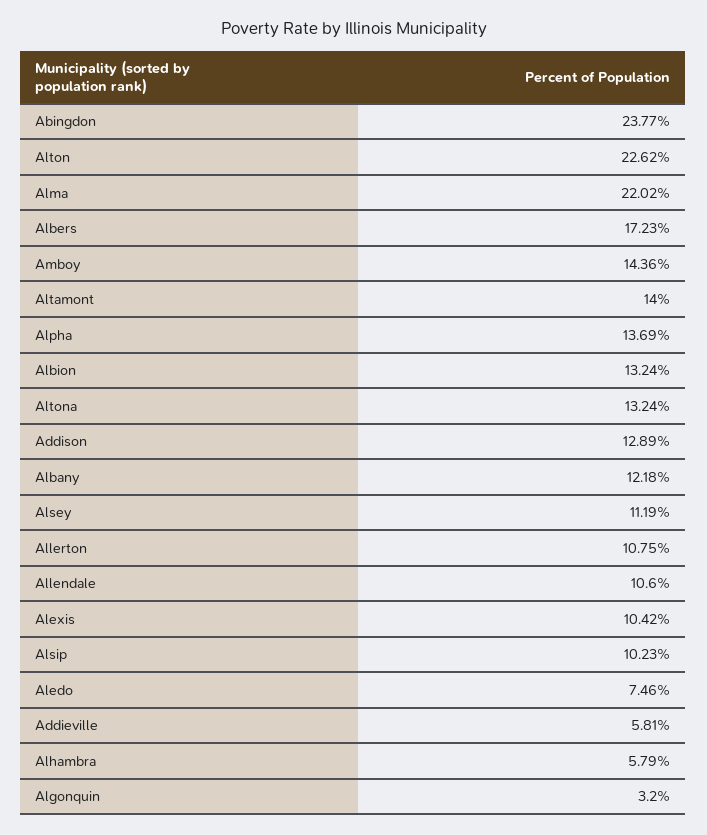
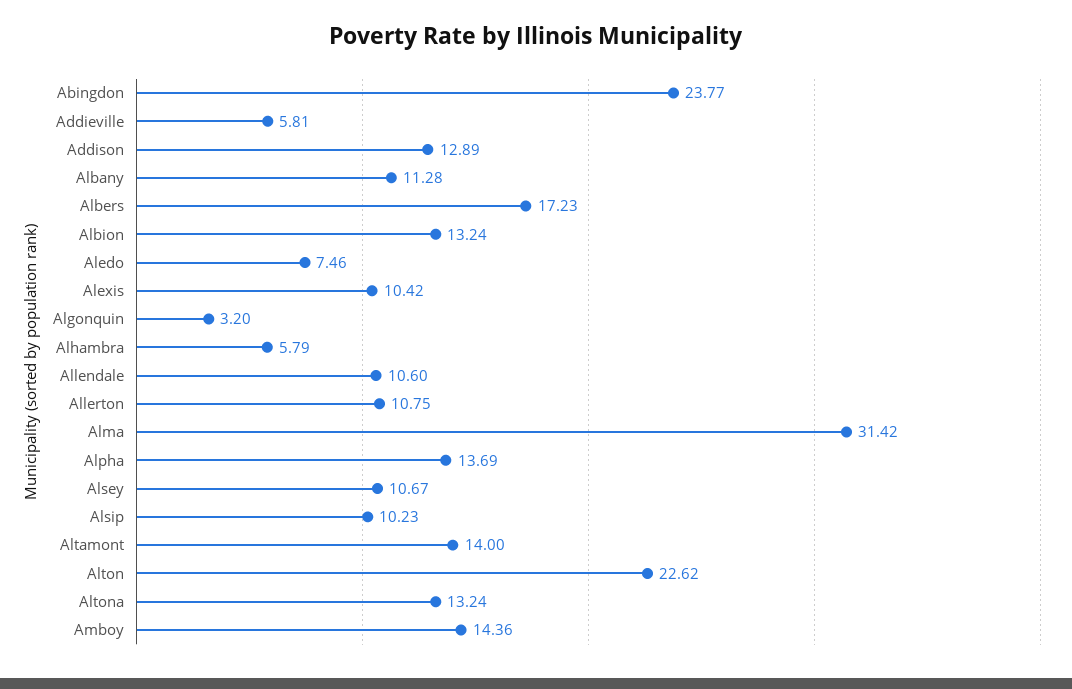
Alma: 22.02 -> 31.42
Albany: 12.18 -> 11.28
Alsey: 11.19 -> 10.67

